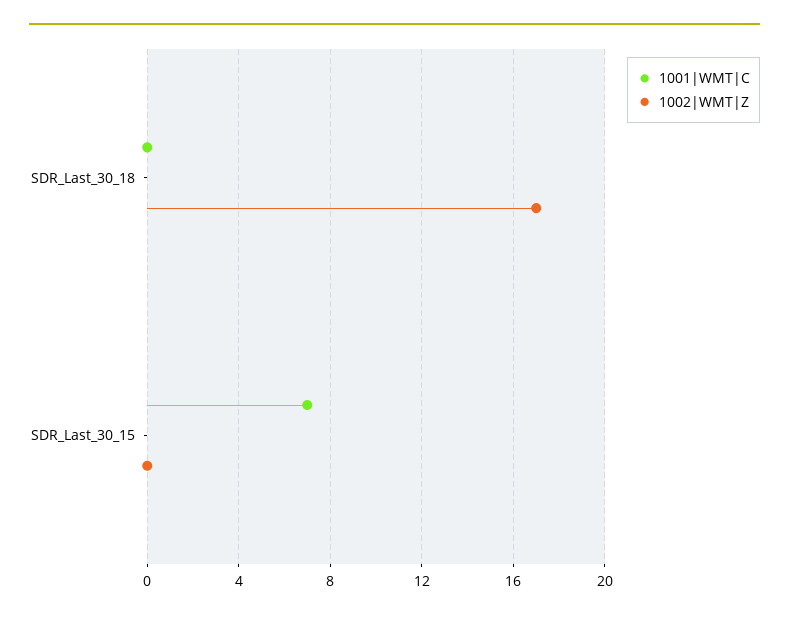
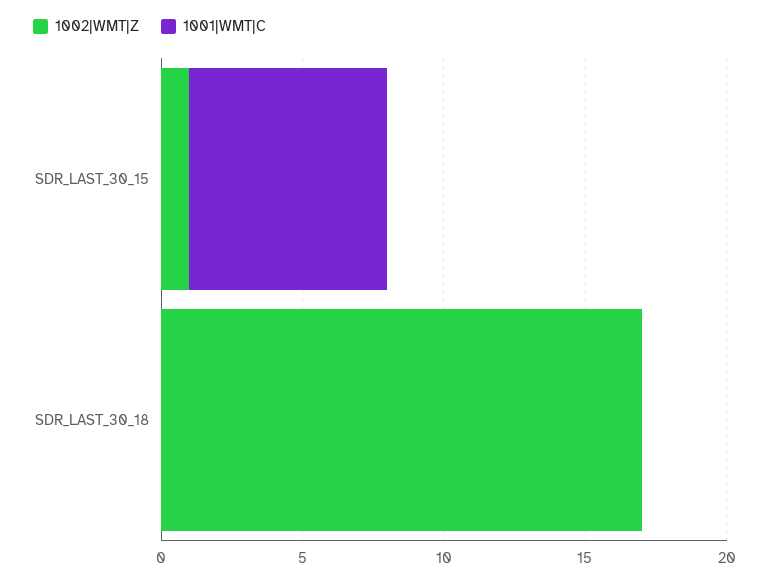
1002|WMT|Z, SDR_Last_30_15: 0 -> 1

